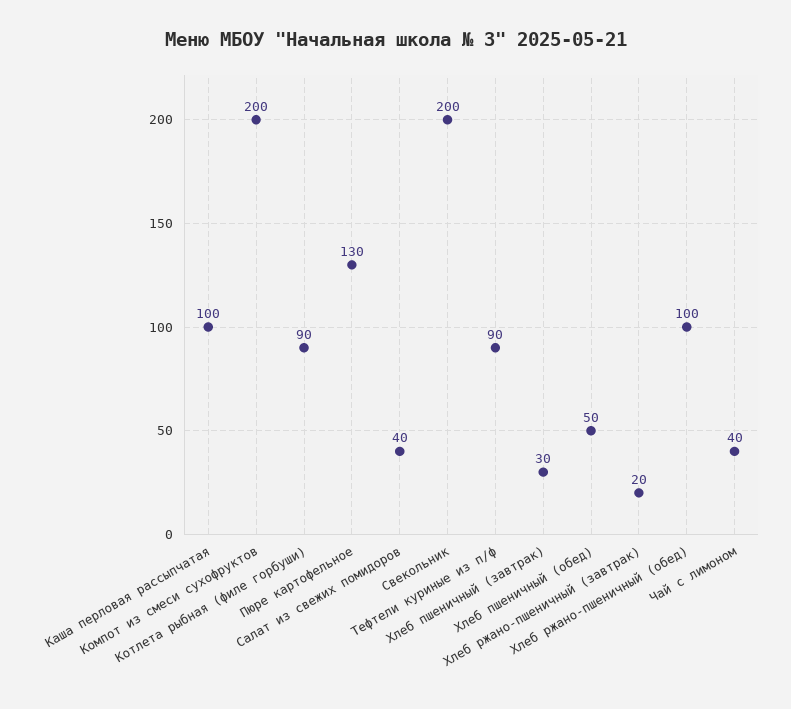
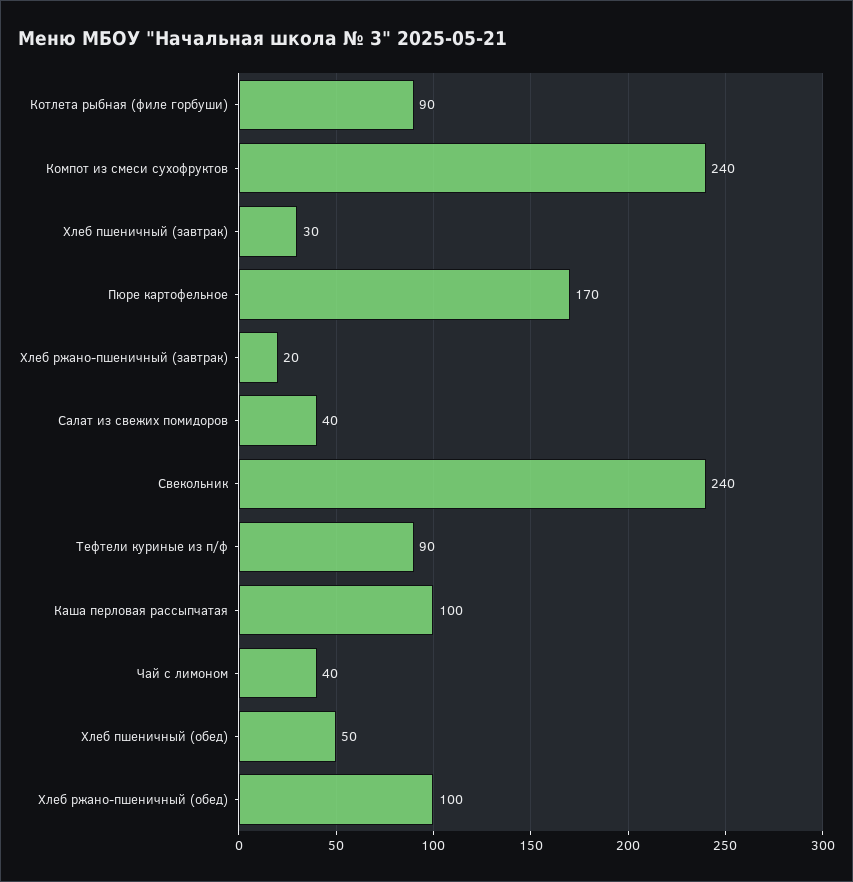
Компот из смеси сухофруктов: 200 -> 240
Пюре картофельное: 130 -> 170
Свекольник: 200 -> 240

